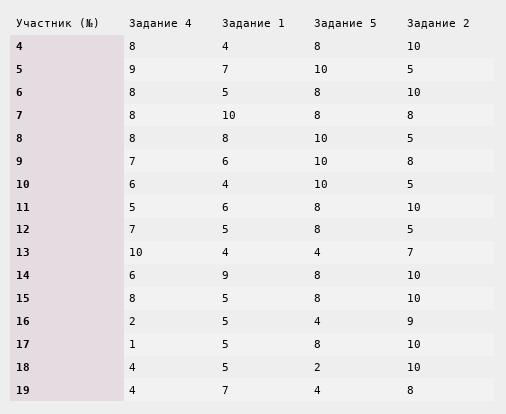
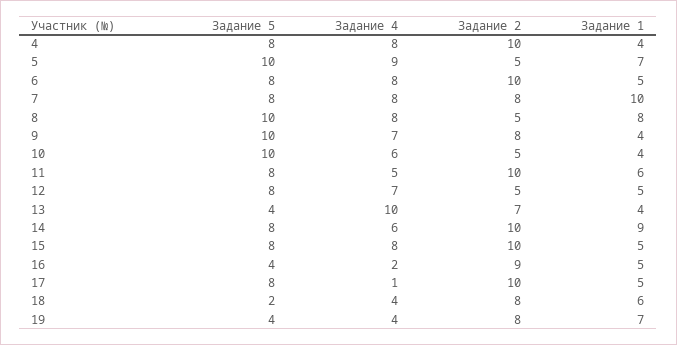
Задание 1, 9: 6 -> 4
Задание 1, 18: 5 -> 6
Задание 2, 18: 10 -> 8

